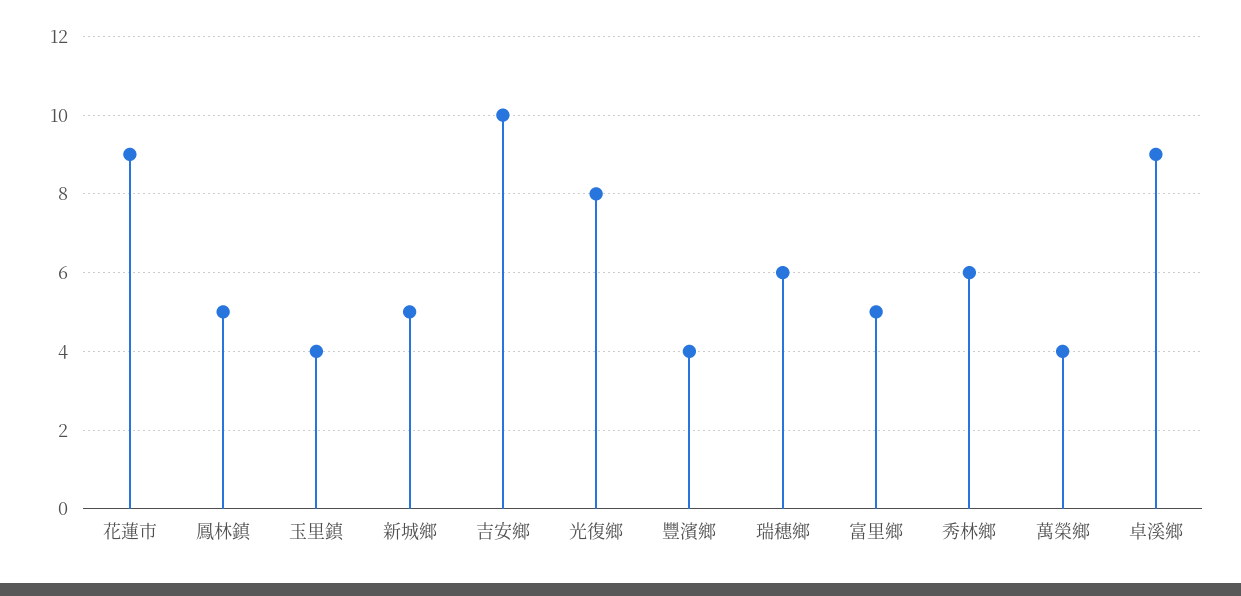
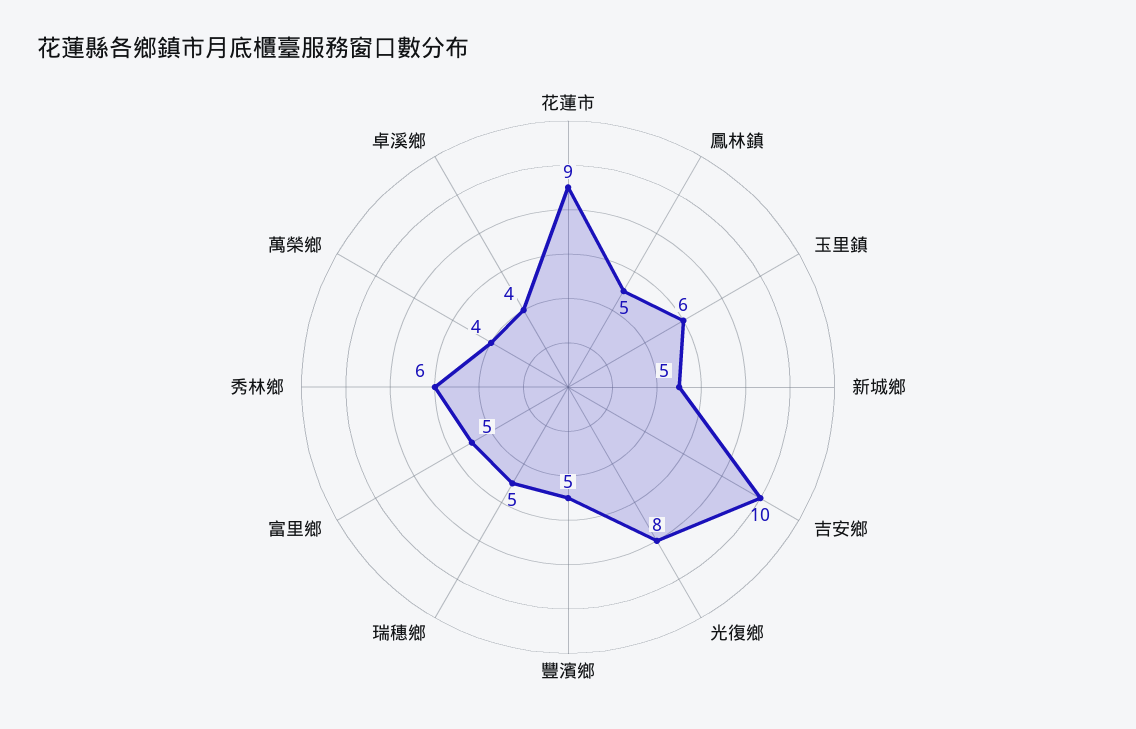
玉里鎮: 4 -> 6
豐濱鄉: 4 -> 5
瑞穗鄉: 6 -> 5
卓溪鄉: 9 -> 4

